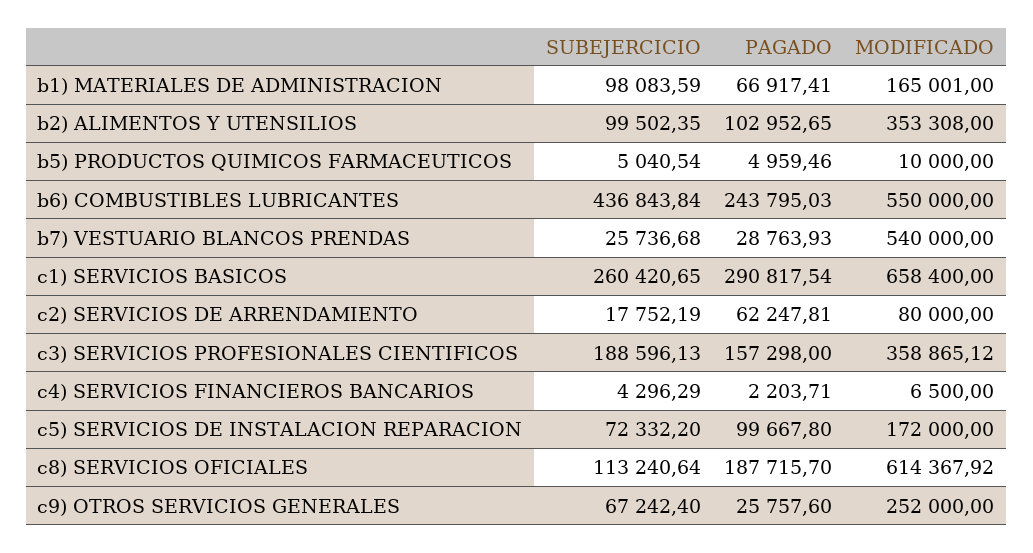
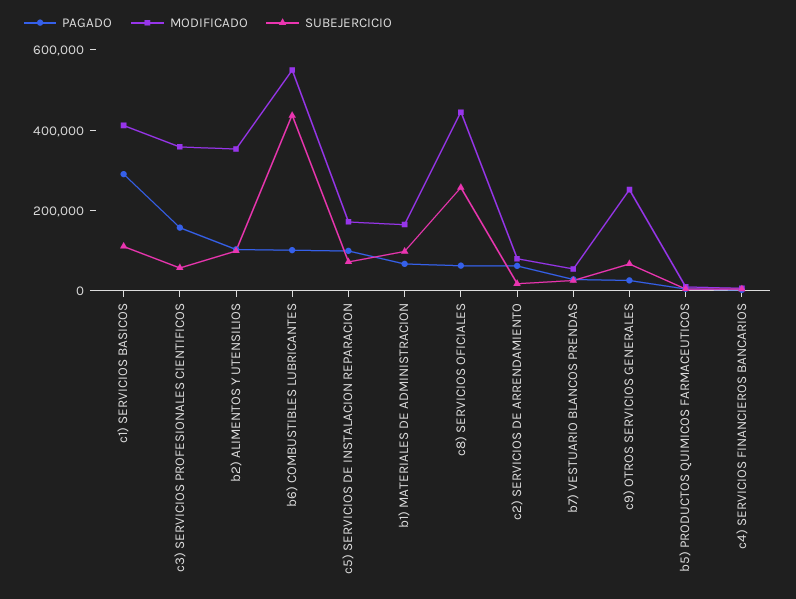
PAGADO, b6) COMBUSTIBLES LUBRICANTES: 243795.03 -> 100000
MODIFICADO, b7) VESTUARIO BLANCOS PRENDAS: 540000 -> 50000
SUBEJERCICIO, c1) SERVICIOS BASICOS: 260420.65 -> 100000
MODIFICADO, c1) SERVICIOS BASICOS: 658400 -> 400000
SUBEJERCICIO, c3) SERVICIOS PROFESIONALES CIENTIFICOS: 188596.13 -> 50000
SUBEJERCICIO, c8) SERVICIOS OFICIALES: 113240.64 -> 250000
PAGADO, c8) SERVICIOS OFICIALES: 187715.7 -> 50000
MODIFICADO, c8) SERVICIOS OFICIALES: 614367.92 -> 450000

